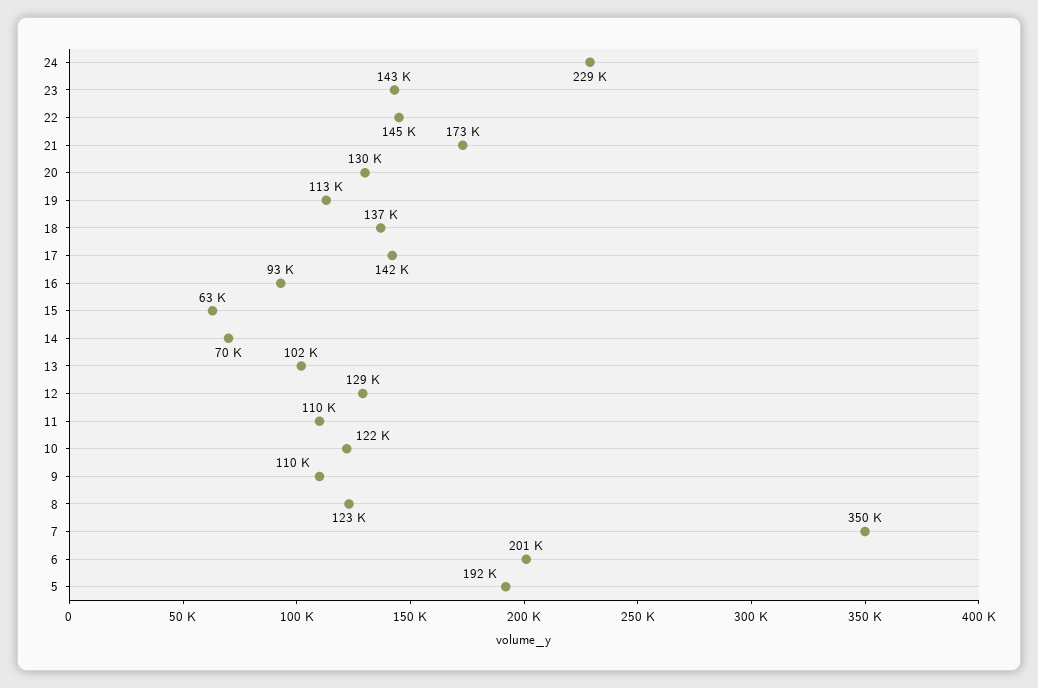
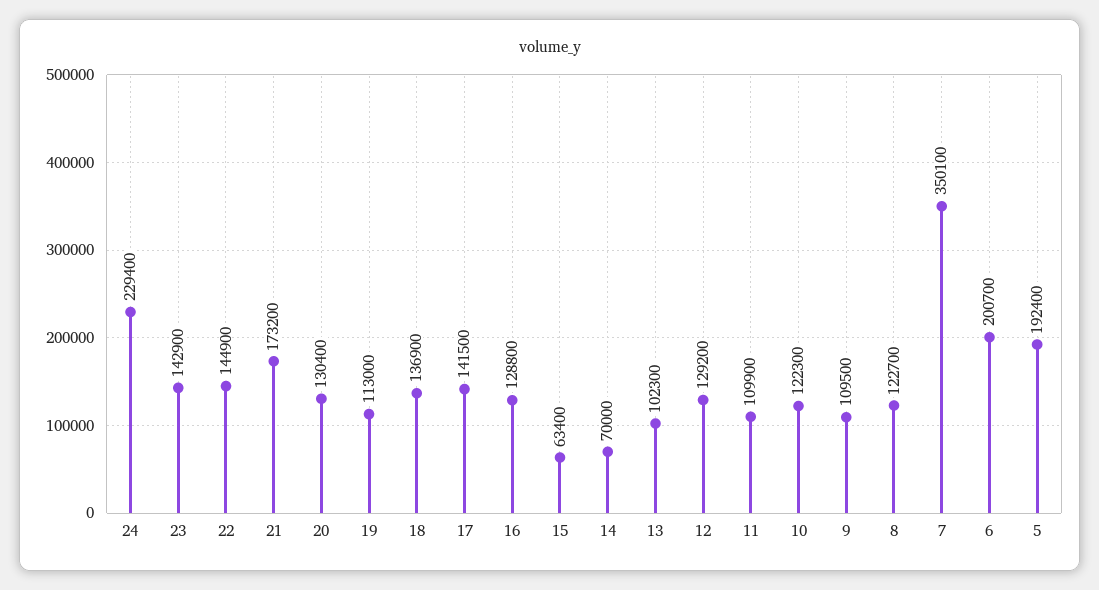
16: 93000 -> 128800

